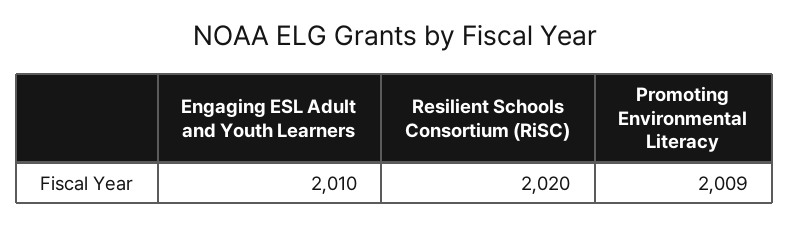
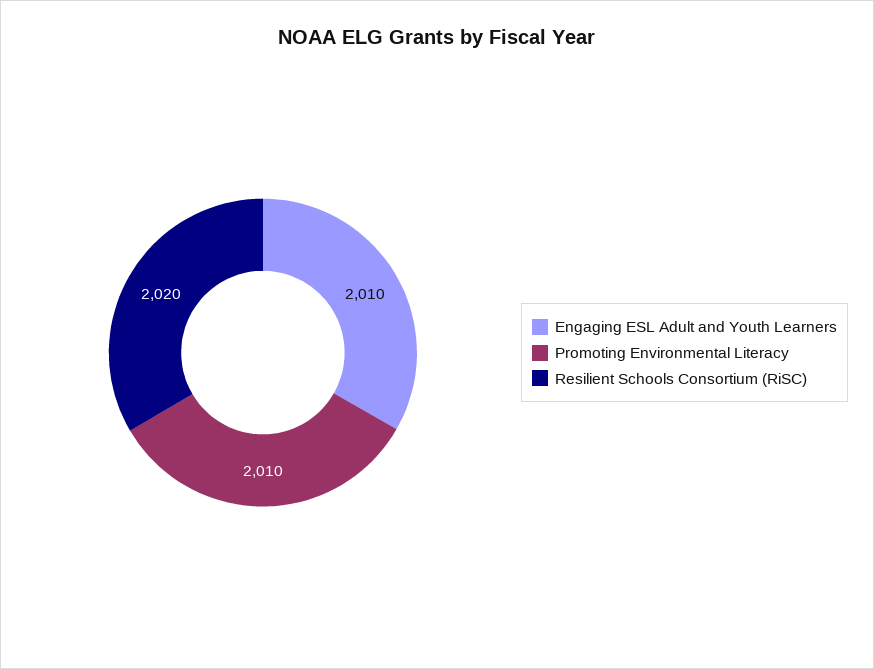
Promoting Environmental Literacy: 2009 -> 2010

